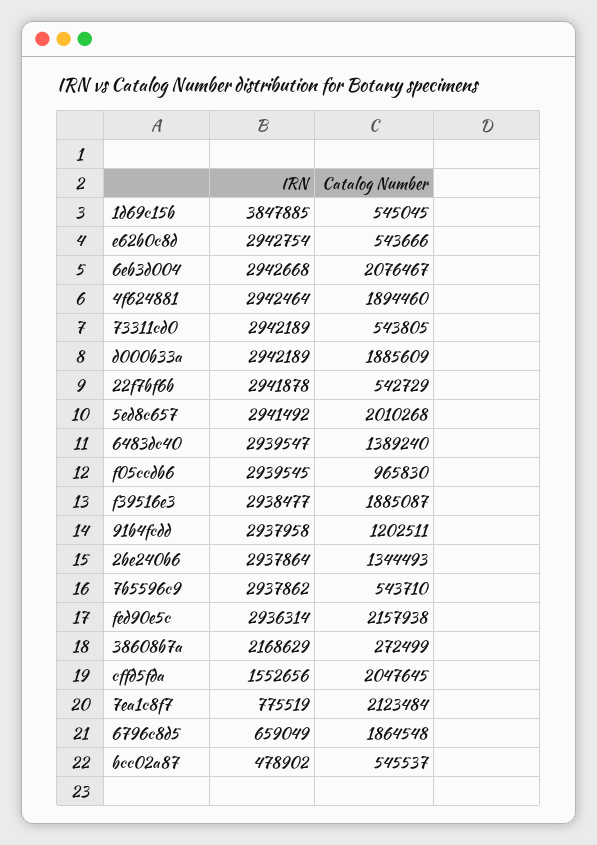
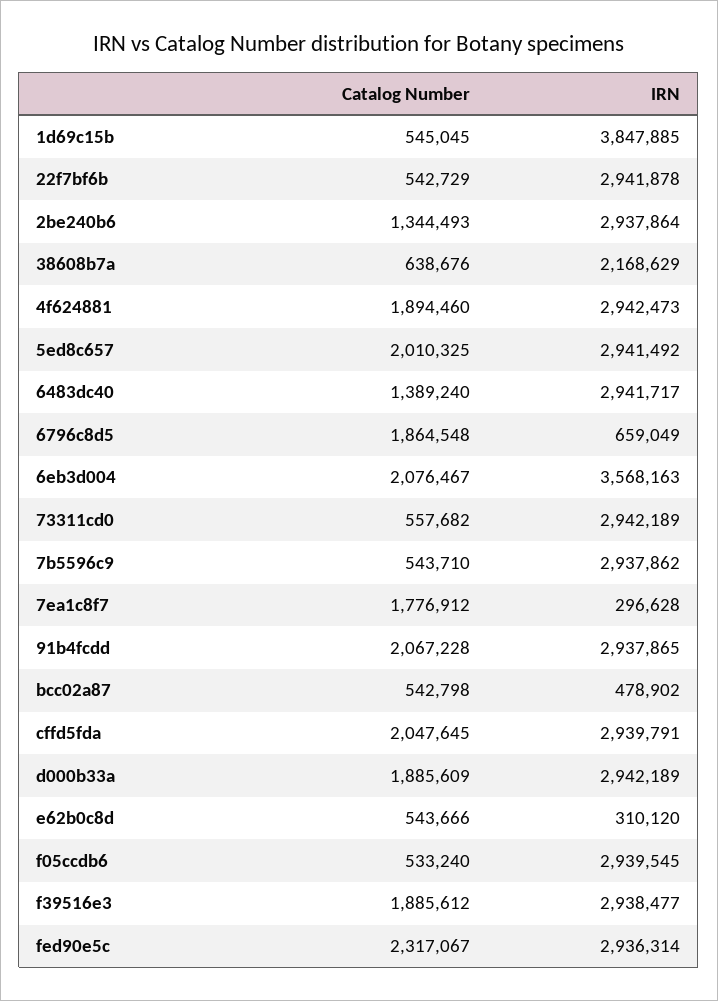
IRN, e62b0c8d: 2942754 -> 310120
IRN, 6eb3d004: 2942668 -> 3568163
IRN, 4f624881: 2942464 -> 2942473
Catalog Number, 73311cd0: 543805 -> 557682
Catalog Number, 5ed8c657: 2010268 -> 2010325
IRN, 6483dc40: 2939547 -> 2941717
Catalog Number, f05ccdb6: 965830 -> 533240
Catalog Number, f39516e3: 1885087 -> 1885612
IRN, 91b4fcdd: 2937958 -> 2937865
Catalog Number, 91b4fcdd: 1202511 -> 2067228
Catalog Number, fed90e5c: 2157938 -> 2317067
Catalog Number, 38608b7a: 272499 -> 638676
IRN, cffd5fda: 1552656 -> 2939791
IRN, 7ea1c8f7: 775519 -> 296628
Catalog Number, 7ea1c8f7: 2123484 -> 1776912
Catalog Number, bcc02a87: 545537 -> 542798

